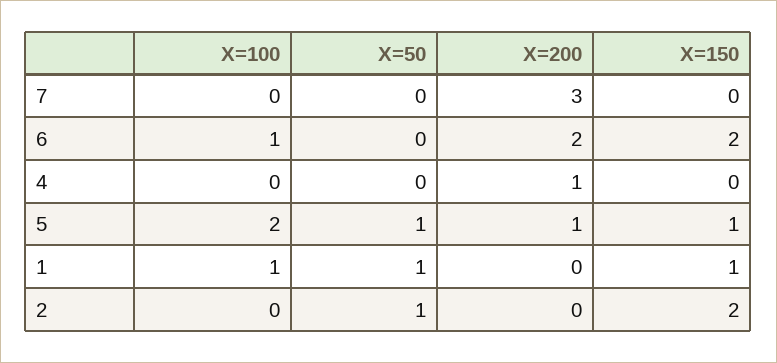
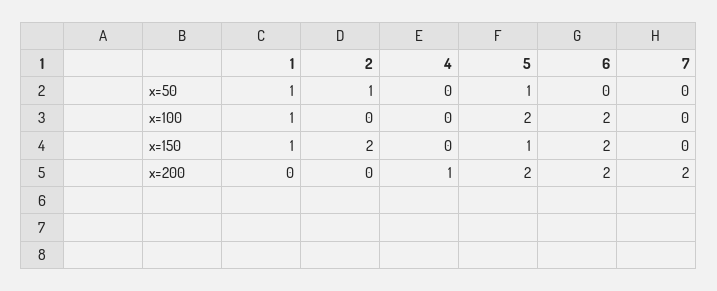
X=200, 7: 3 -> 2
X=100, 6: 1 -> 2
X=200, 5: 1 -> 2

